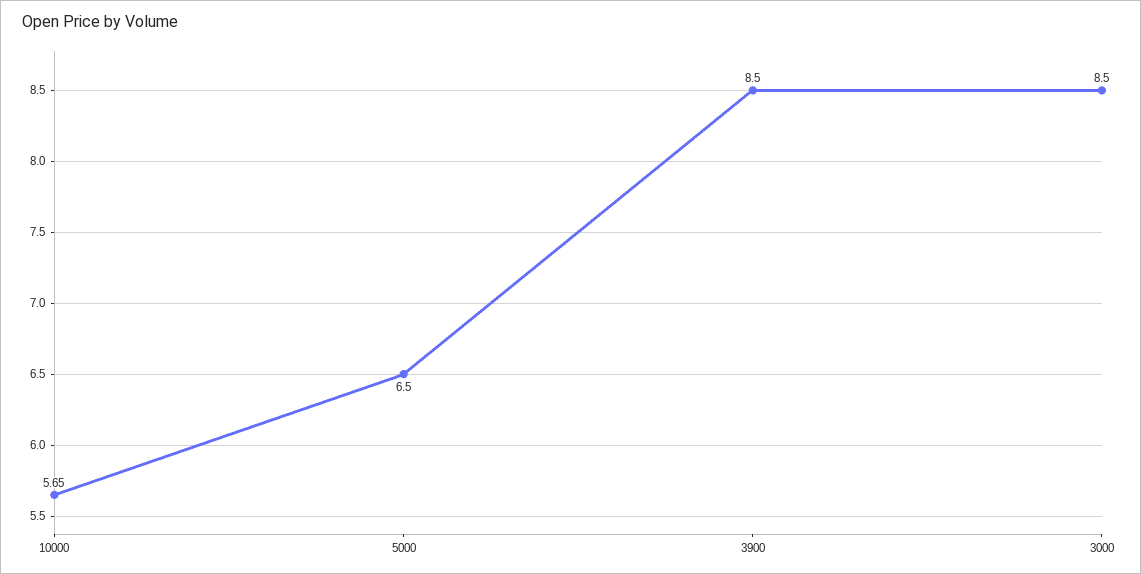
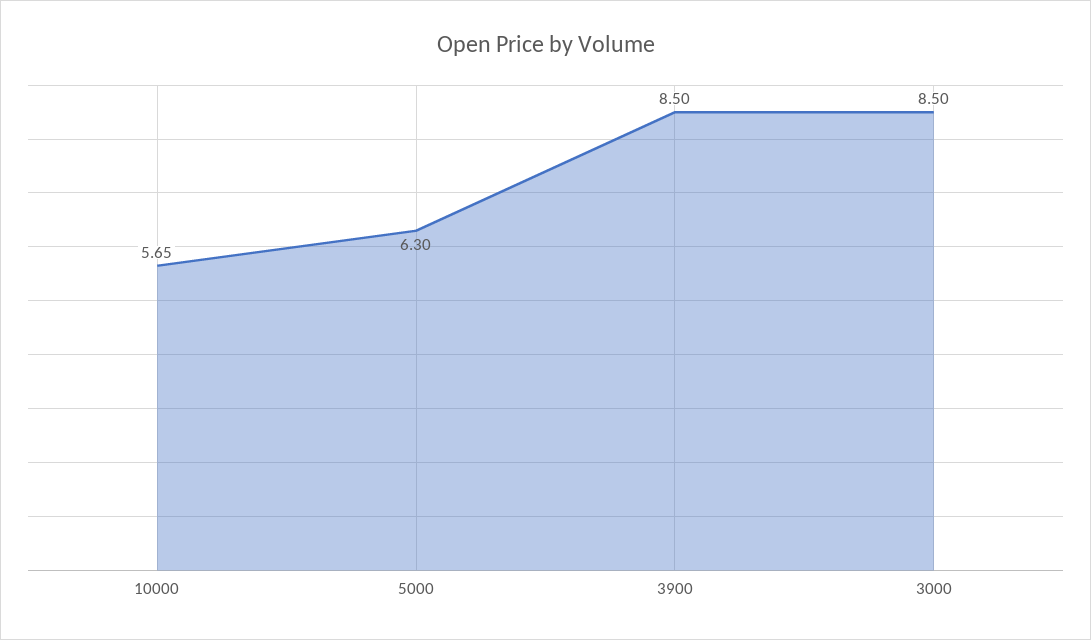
5000: 6.5 -> 6.3

